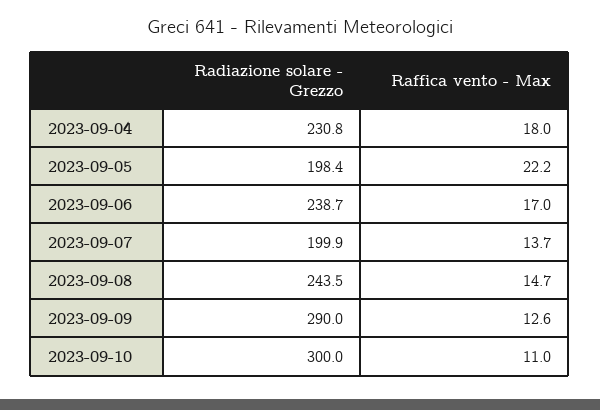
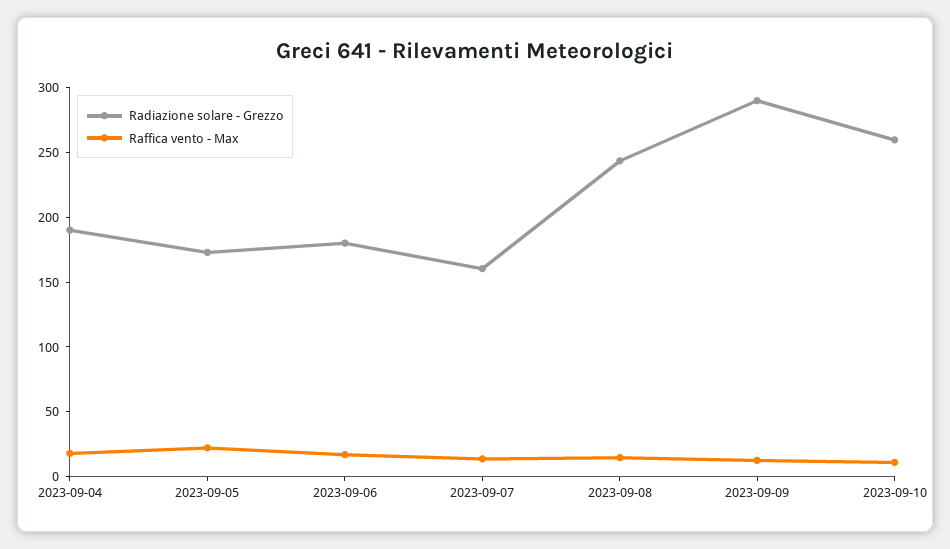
Radiazione solare - Grezzo, 2023-09-04: 230.8 -> 190
Radiazione solare - Grezzo, 2023-09-05: 198.4 -> 170
Radiazione solare - Grezzo, 2023-09-06: 238.7 -> 180
Radiazione solare - Grezzo, 2023-09-07: 199.9 -> 160
Radiazione solare - Grezzo, 2023-09-10: 300 -> 260

